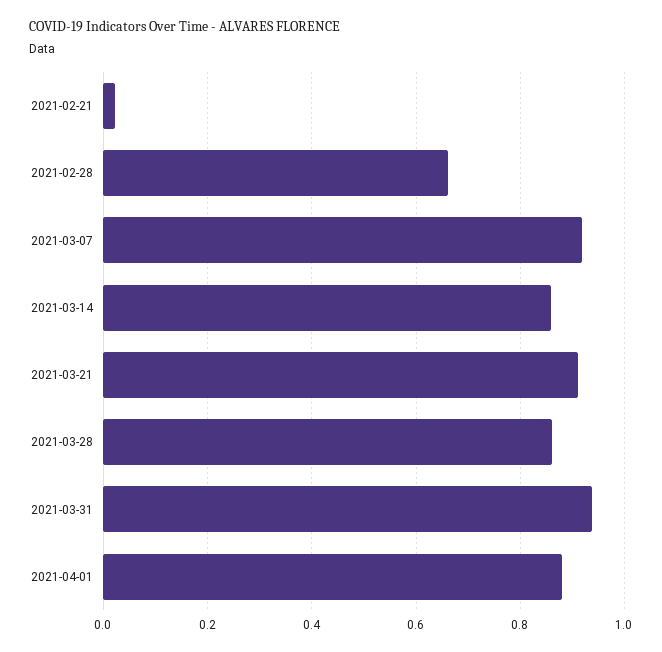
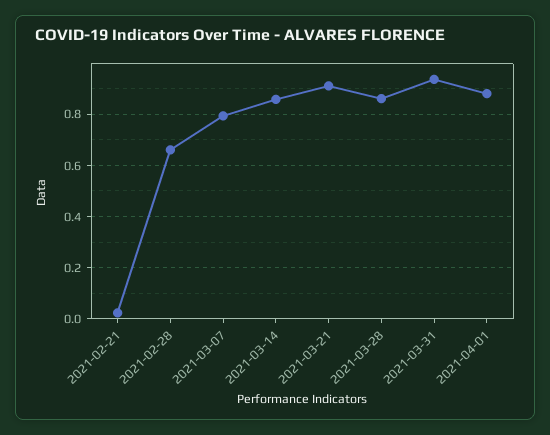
2021-03-07: 0.92 -> 0.8

